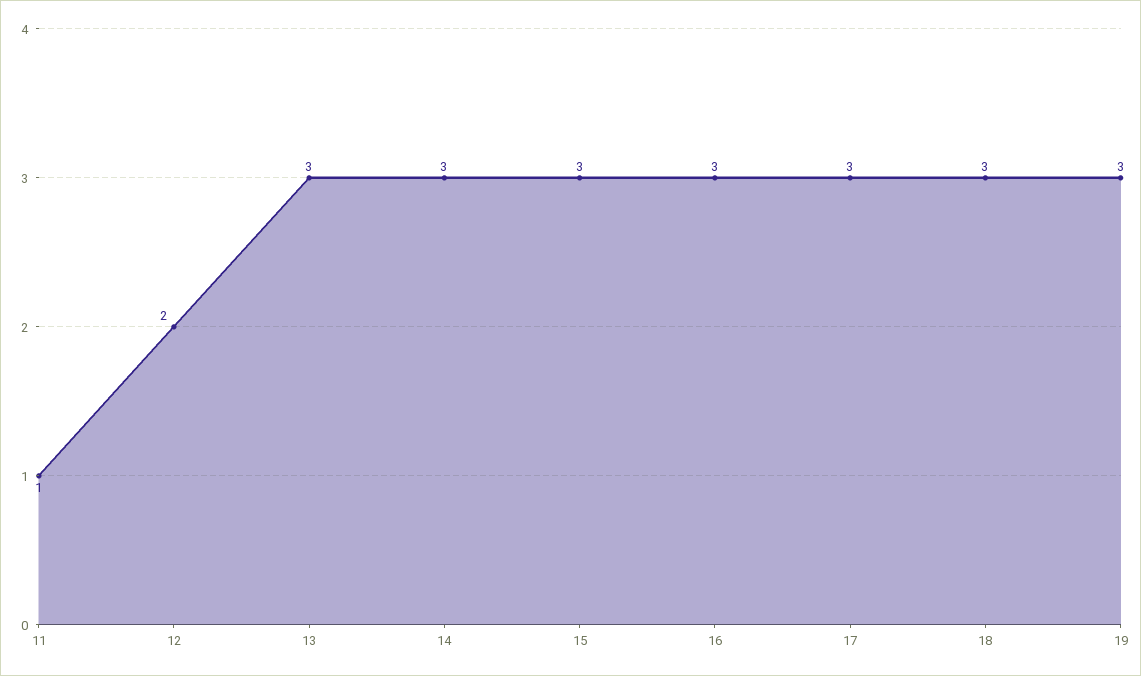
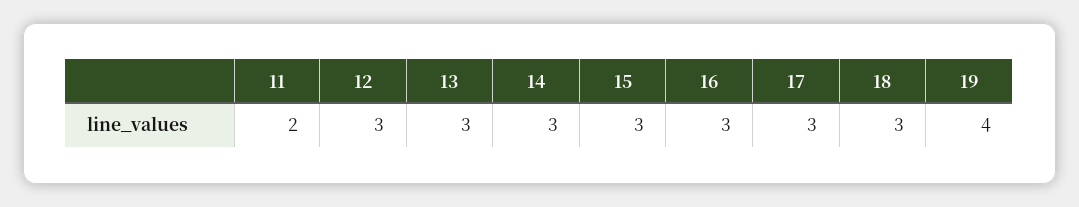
11: 1 -> 2
12: 2 -> 3
19: 3 -> 4

